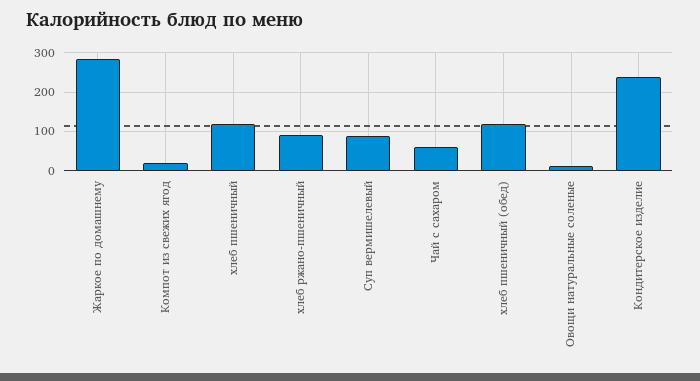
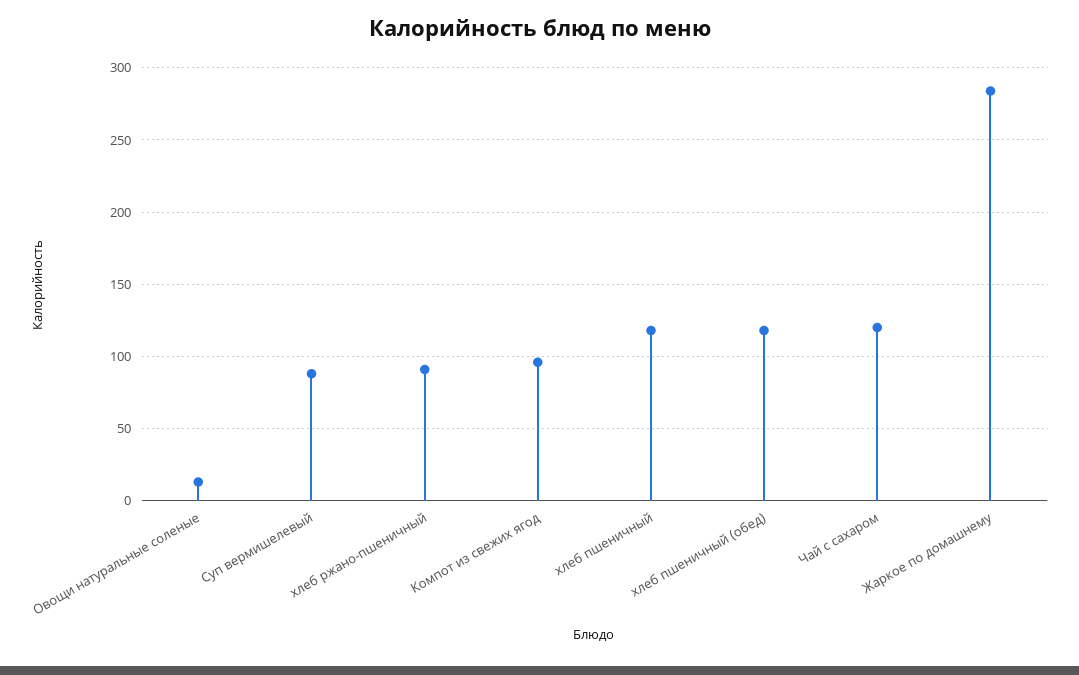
Компот из свежих ягод: 20 -> 95
Чай с сахаром: 60 -> 120
Кондитерское изделие: 240 -> none

